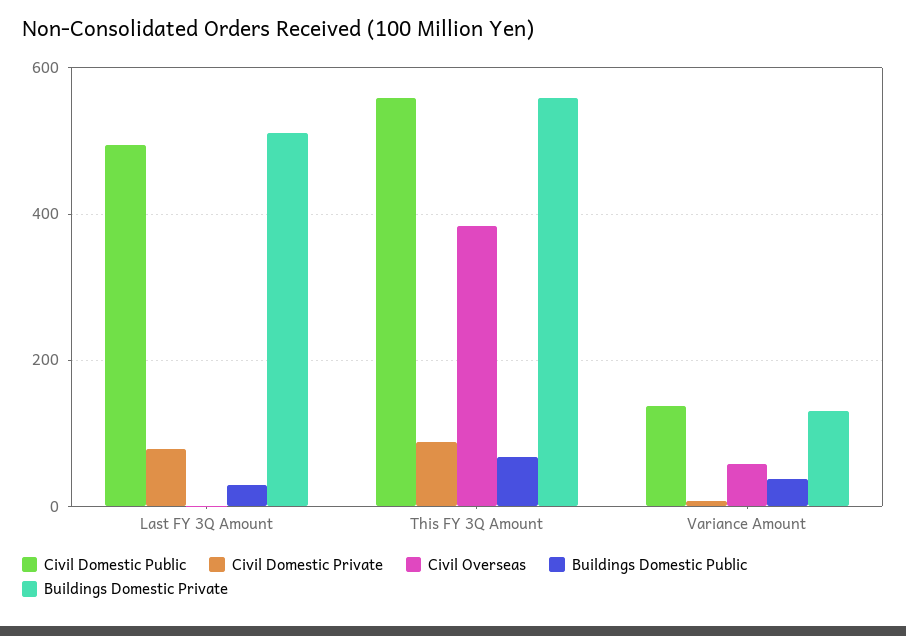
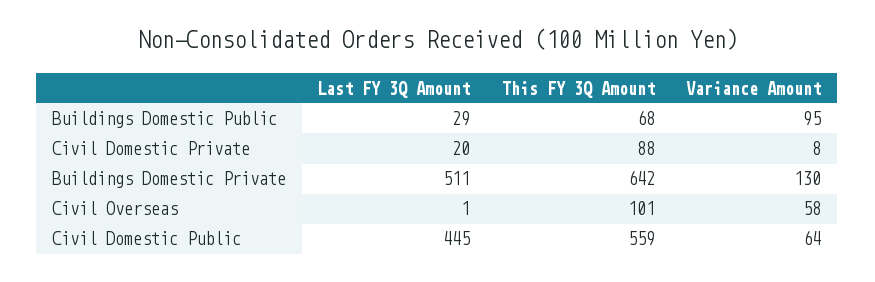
Civil Domestic Public, Last FY 3Q Amount: 500 -> 445
Civil Domestic Private, Last FY 3Q Amount: 80 -> 20
Civil Overseas, This FY 3Q Amount: 380 -> 101
Buildings Domestic Private, This FY 3Q Amount: 560 -> 642
Civil Domestic Public, Variance Amount: 140 -> 64
Buildings Domestic Public, Variance Amount: 40 -> 95

